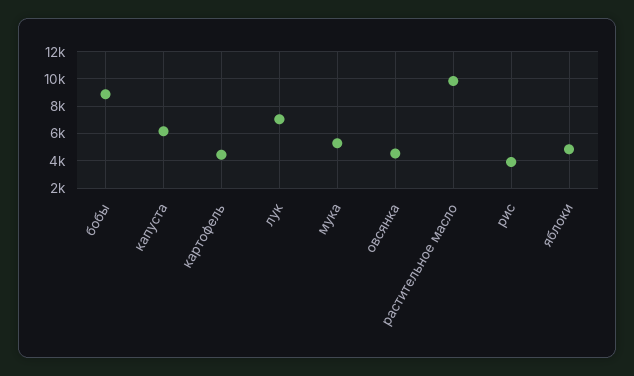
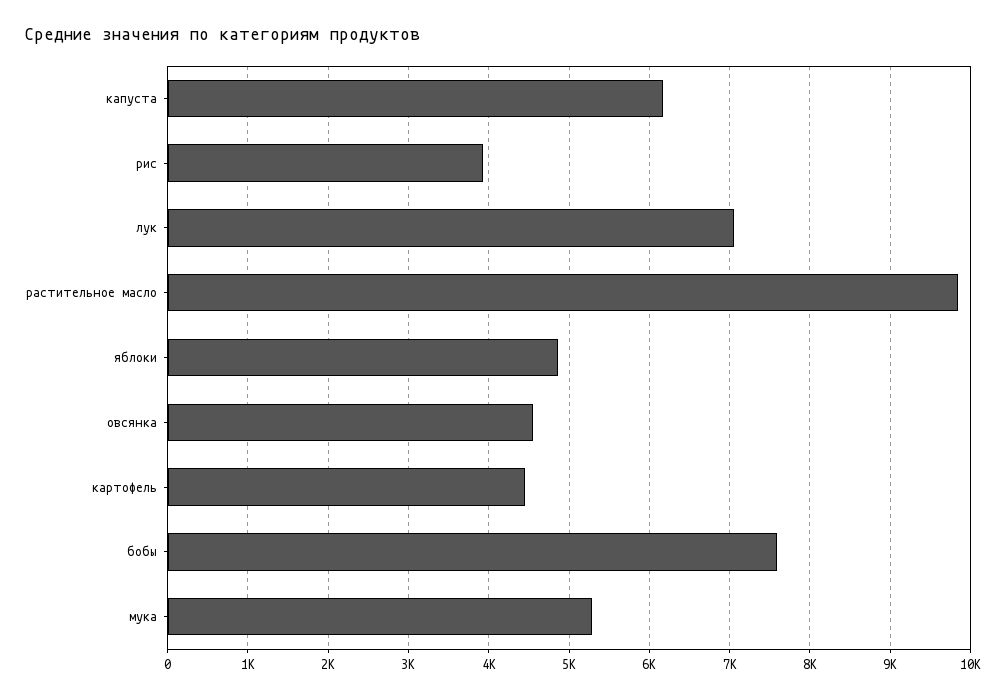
бобы: 9000 -> 7600

